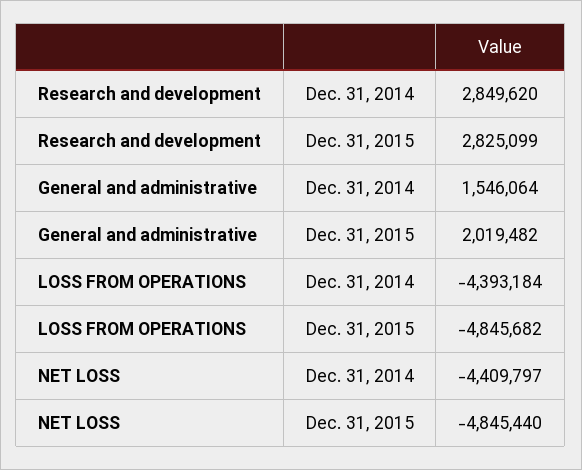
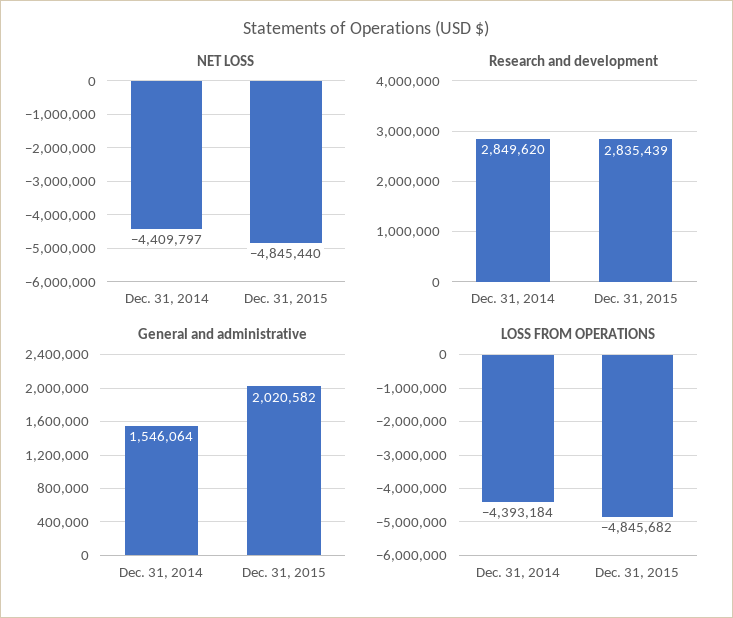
Research and development, Dec. 31, 2015: 2825099 -> 2835439
General and administrative, Dec. 31, 2015: 2019482 -> 2020582

